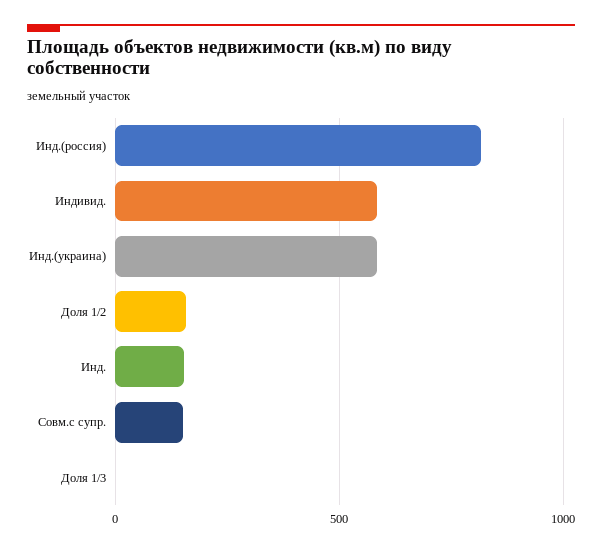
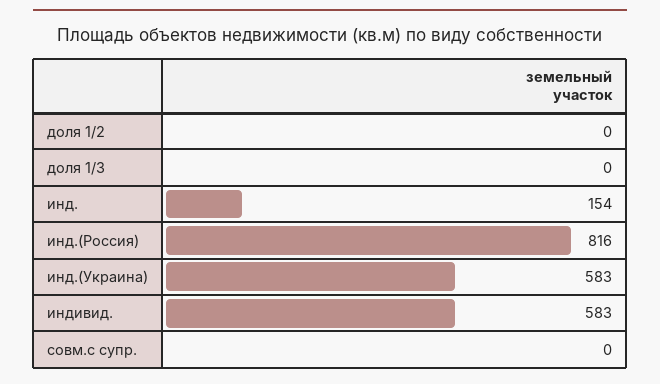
Доля 1/2: 150 -> 0
Совм.с супр.: 150 -> 0

